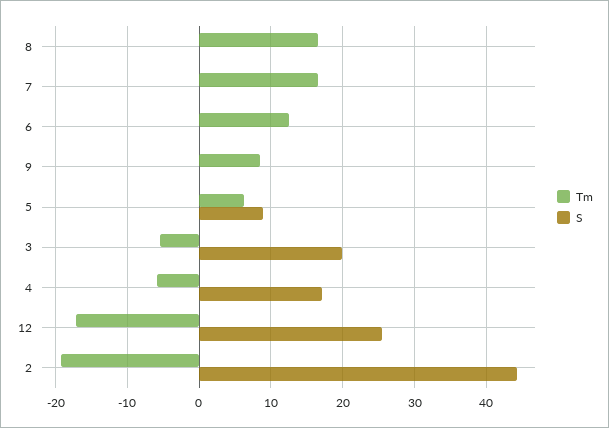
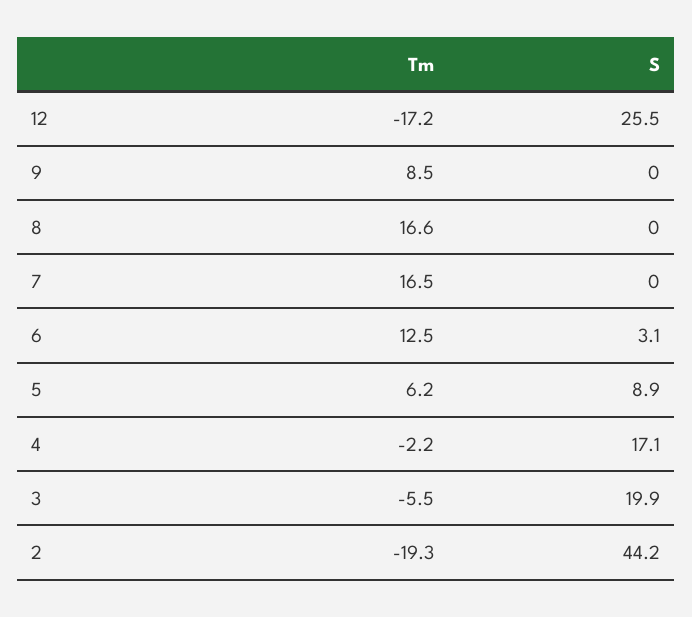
S, 6: 0 -> 3.1
Tm, 4: -6 -> -2.2

